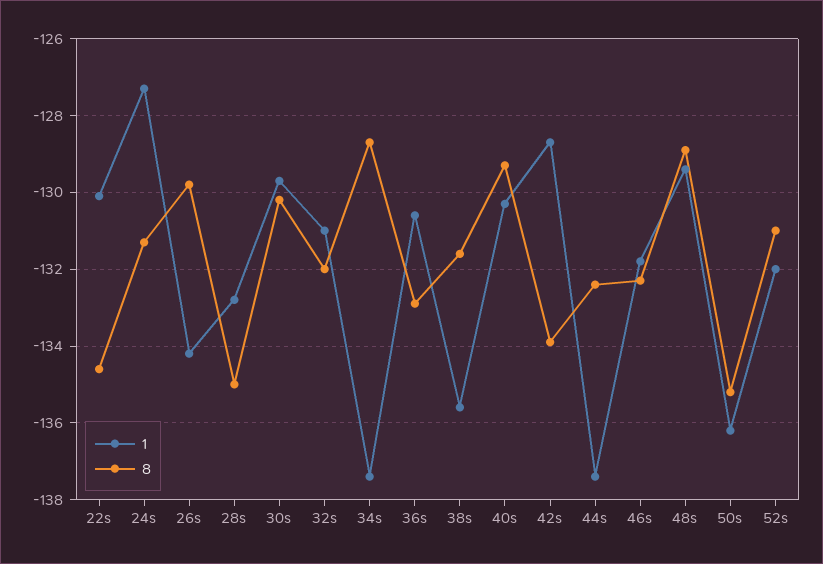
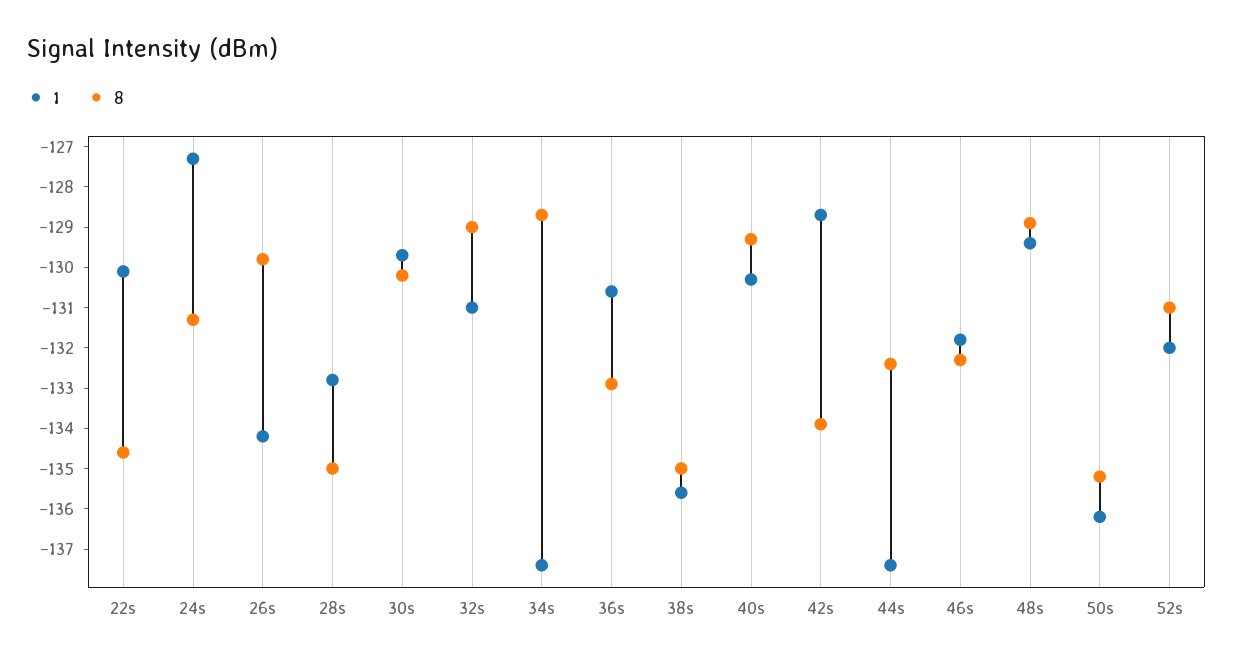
8, 32s: -132 -> -129
8, 38s: -131.5 -> -135

